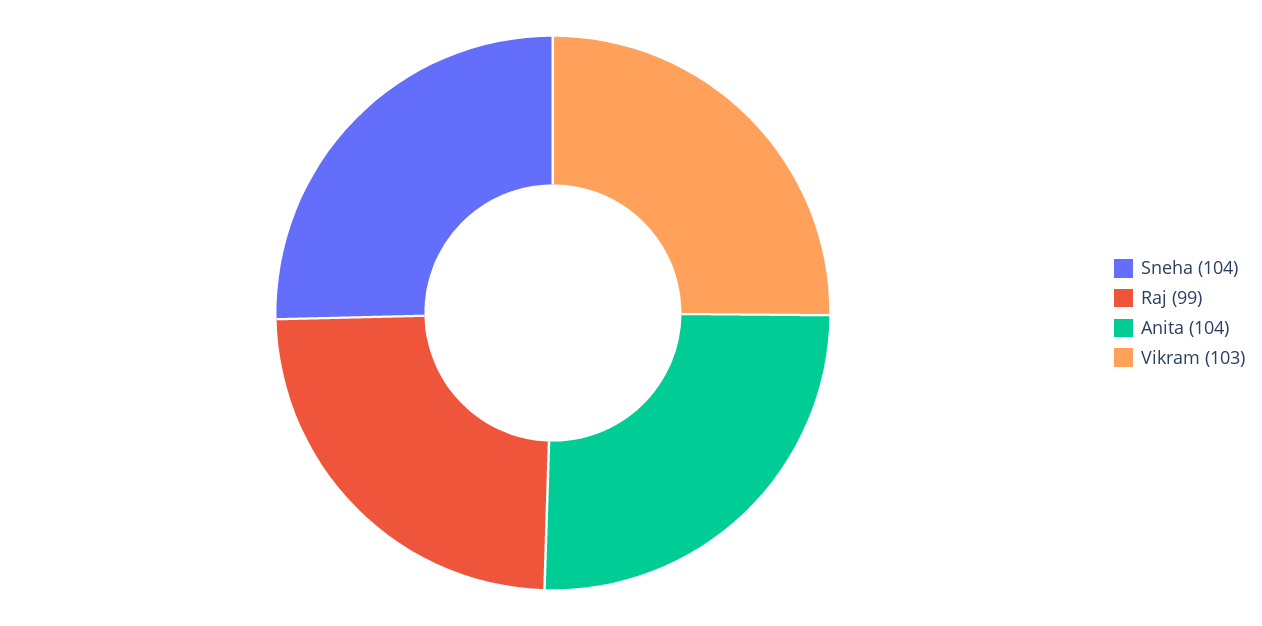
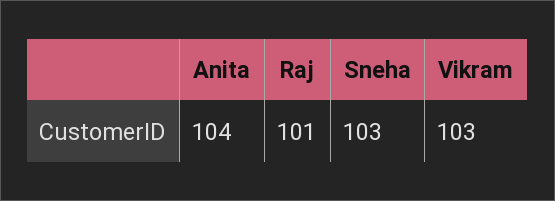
Sneha: 104 -> 103
Raj: 99 -> 101

